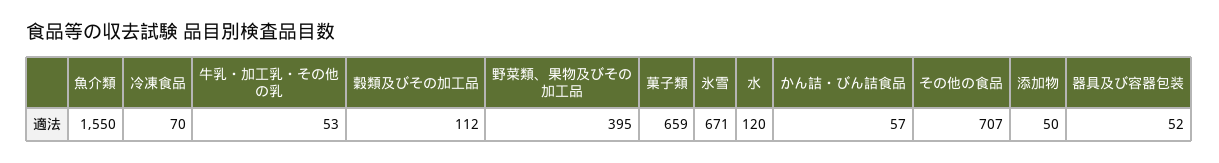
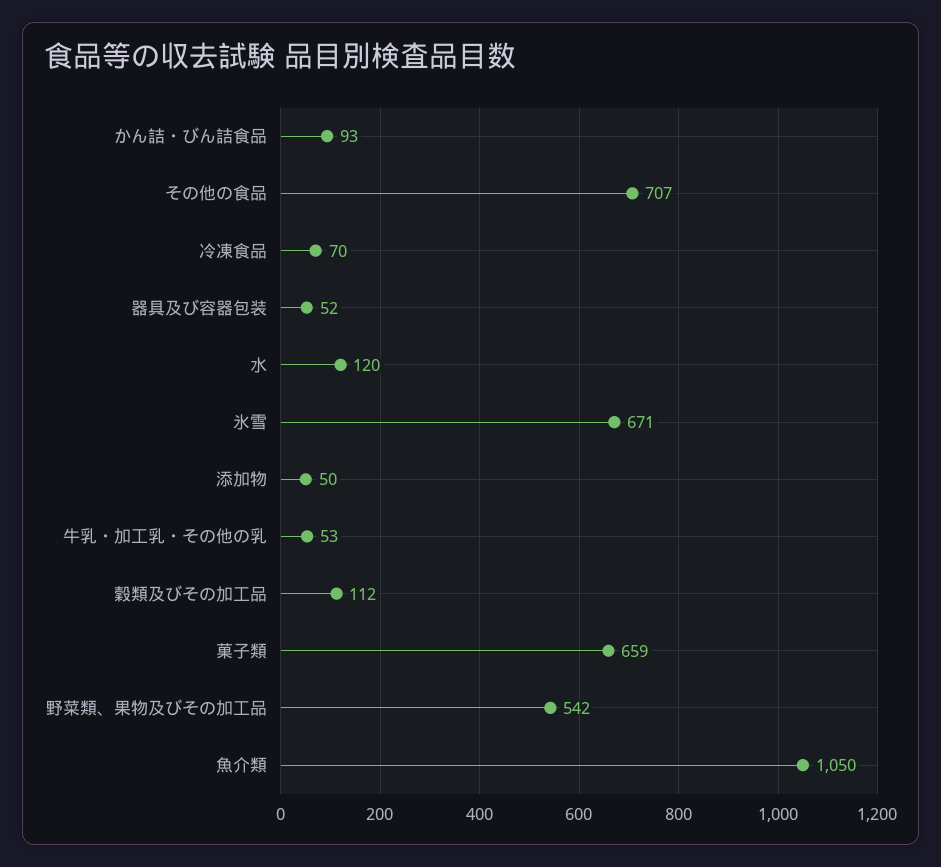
魚介類: 1550 -> 1050
野菜類、果物及びその加工品: 395 -> 542
かん詰・びん詰食品: 57 -> 93

